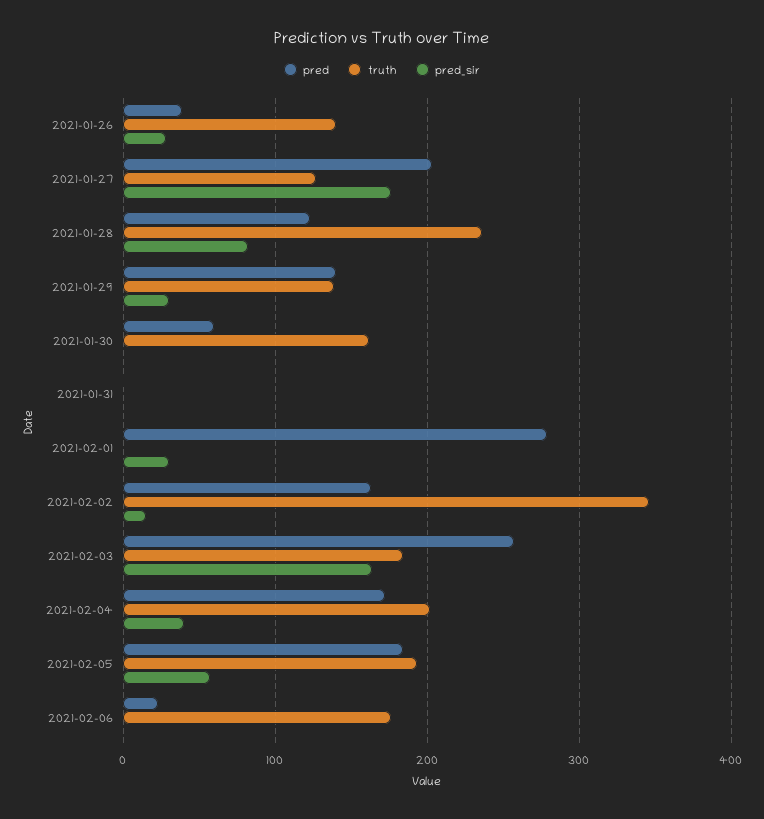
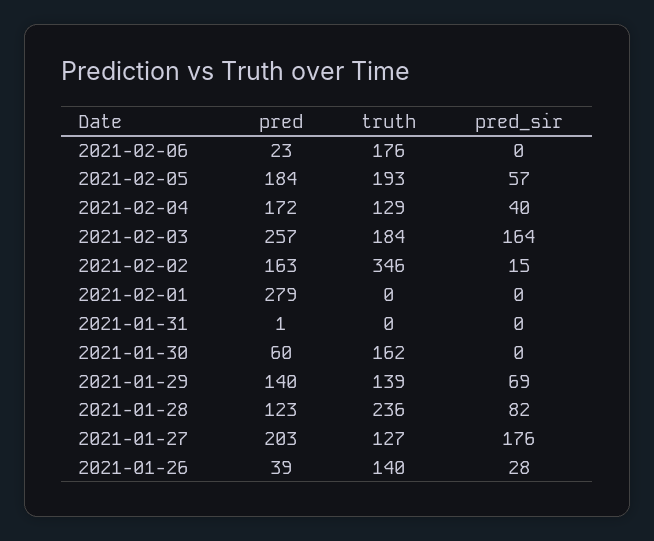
pred_sir, 2021-01-29: 30 -> 69
pred_sir, 2021-02-01: 30 -> 0
truth, 2021-02-04: 200 -> 129

